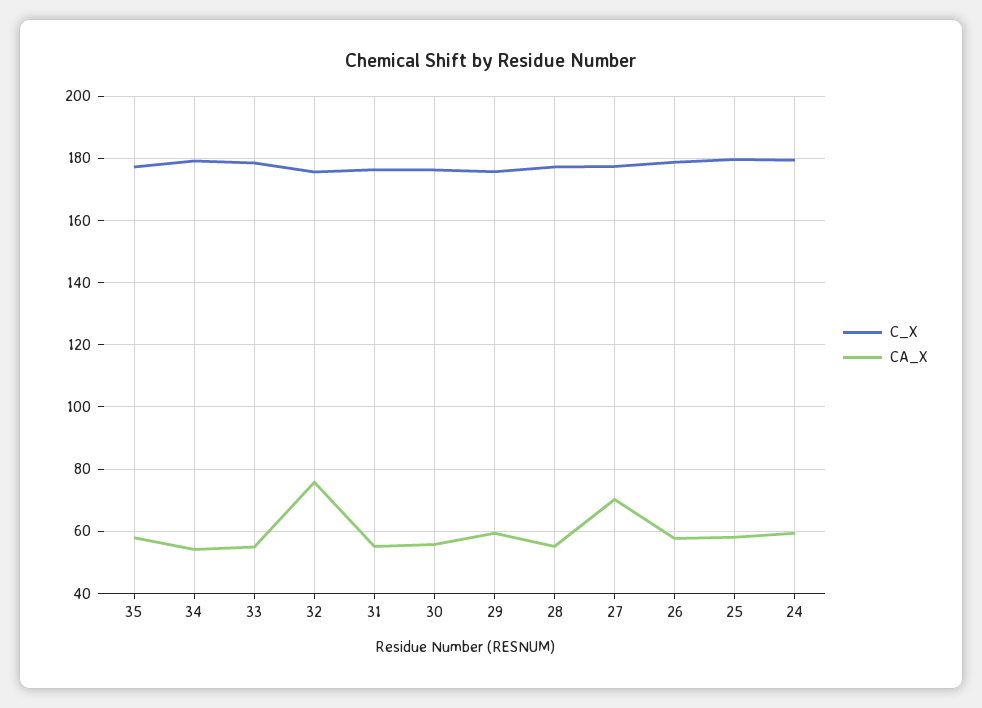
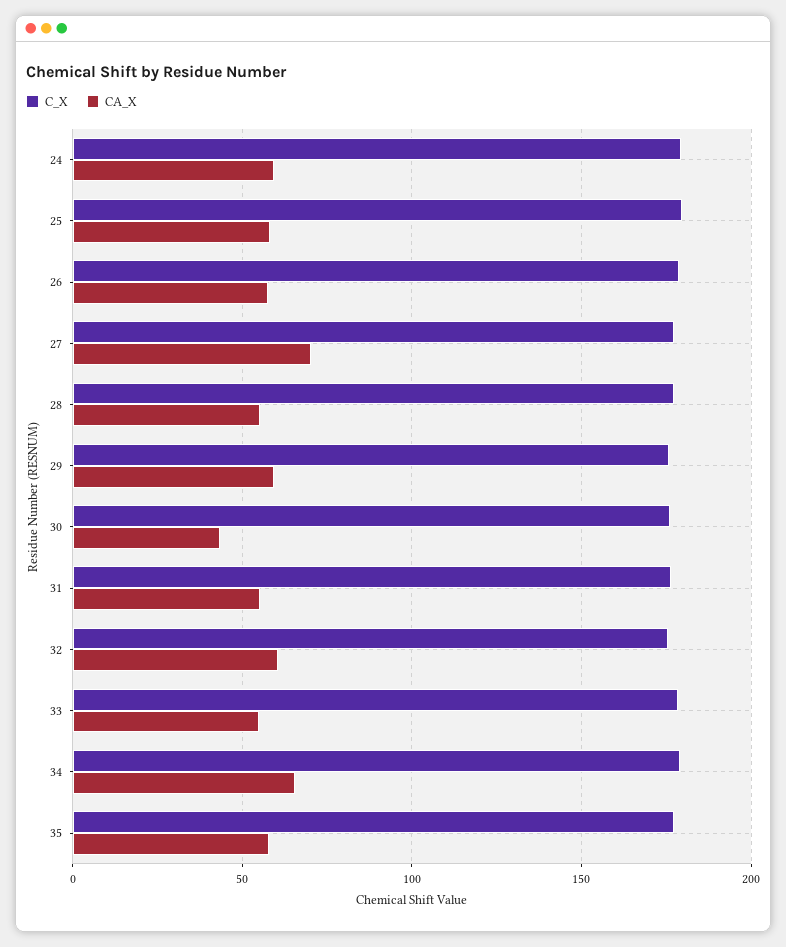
CA_X, 34: 54 -> 65
CA_X, 32: 76 -> 60
CA_X, 30: 56 -> 45

